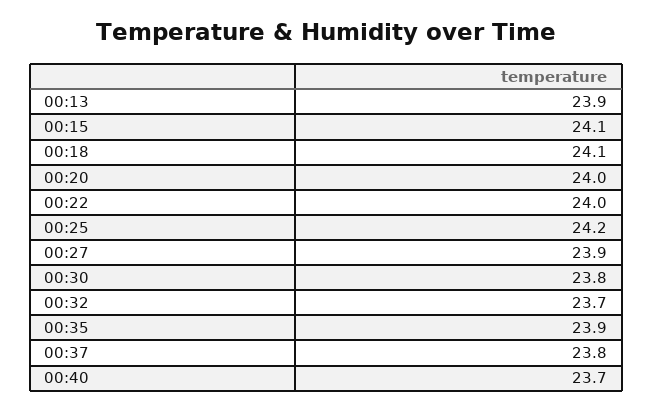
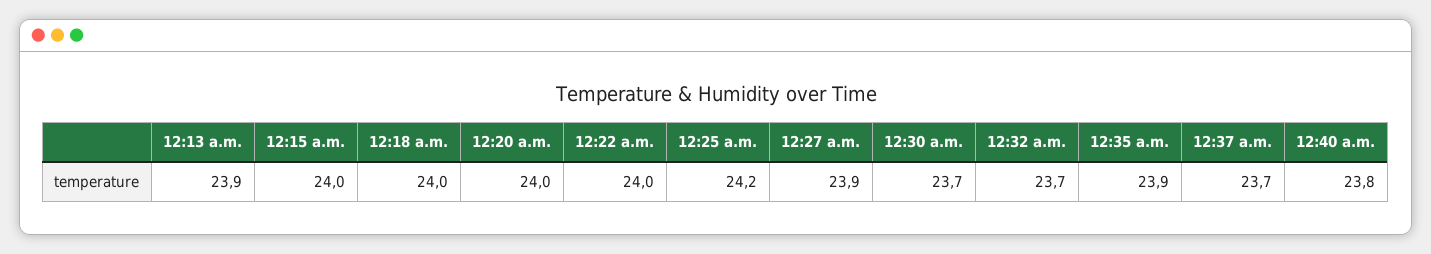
00:15: 24.1 -> 24
00:18: 24.1 -> 24
00:30: 23.8 -> 23.7
00:37: 23.8 -> 23.7
00:40: 23.7 -> 23.8

